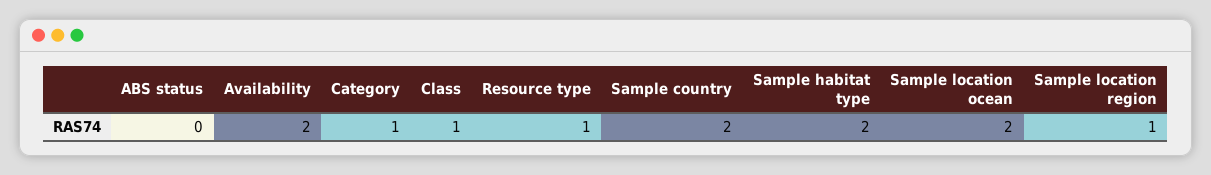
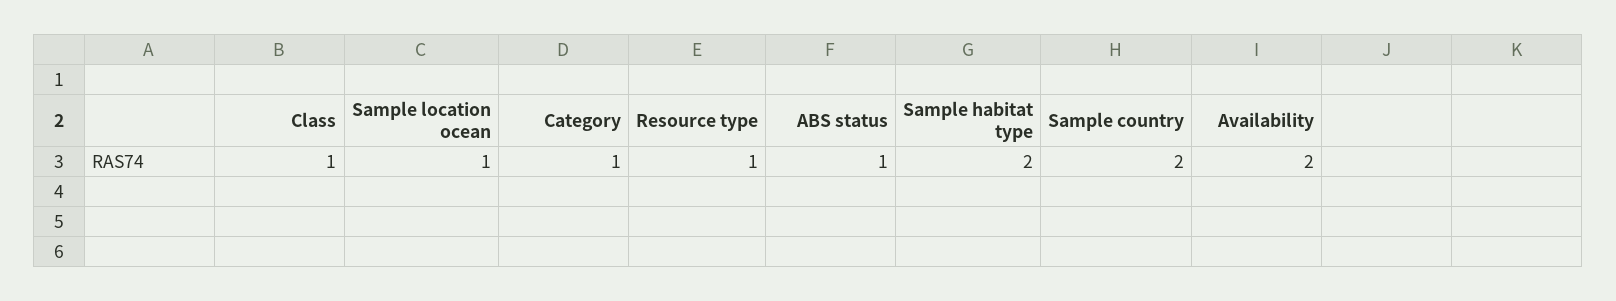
ABS status: 0 -> 1
Sample location ocean: 2 -> 1
Sample location region: 1 -> none

